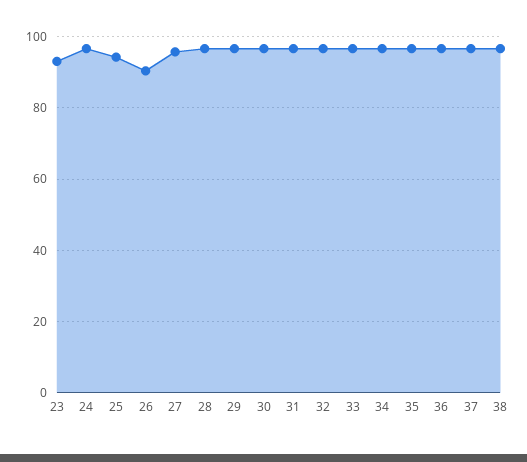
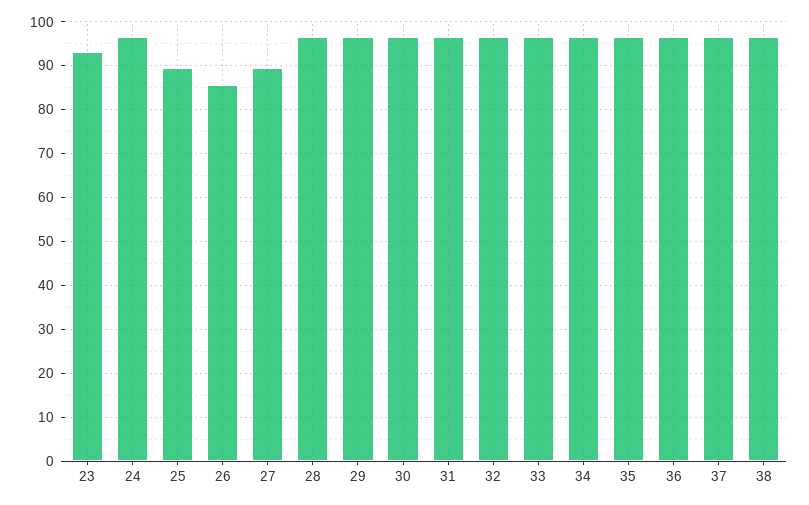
25: 94 -> 90
26: 90 -> 86
27: 96 -> 90

